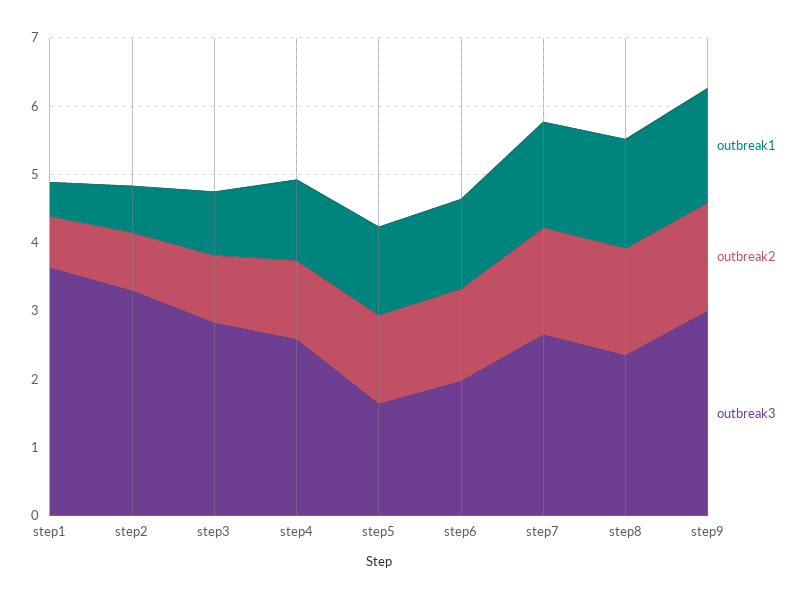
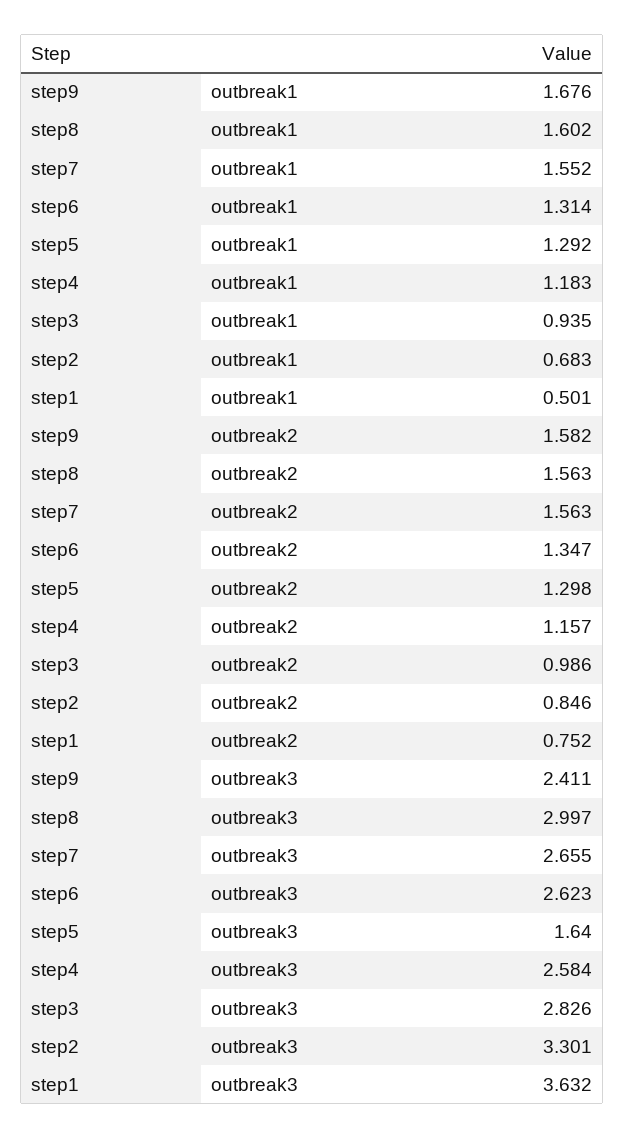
outbreak3, step6: 2 -> 2.623
outbreak3, step8: 2.4 -> 2.997
outbreak3, step9: 3 -> 2.411

